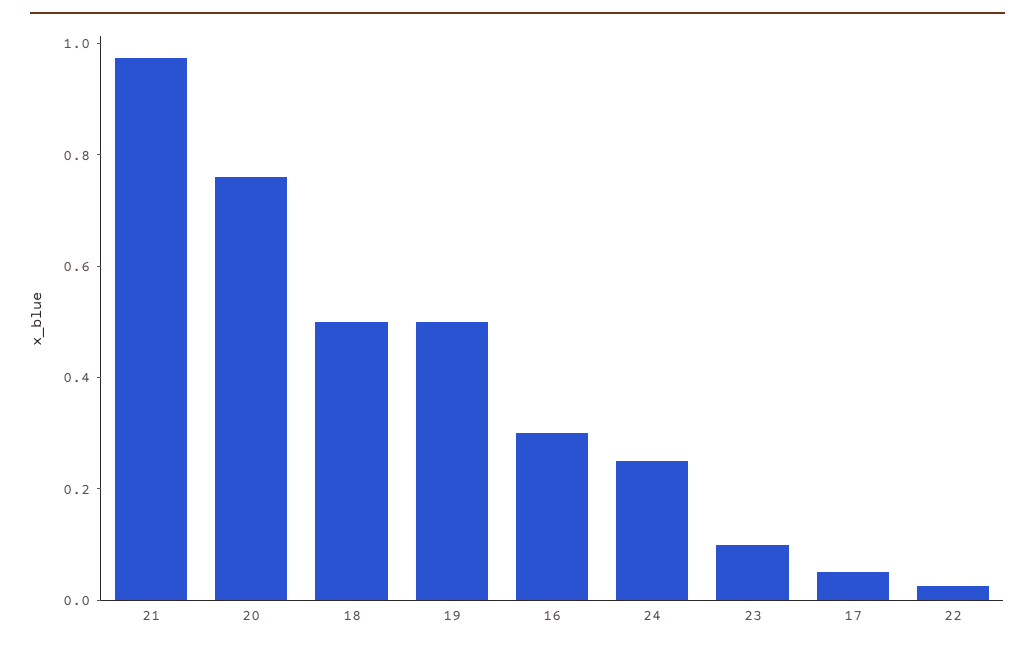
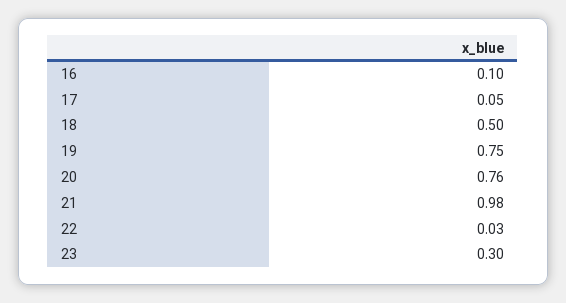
19: 0.5 -> 0.75
16: 0.3 -> 0.1
24: 0.25 -> none
23: 0.1 -> 0.3

